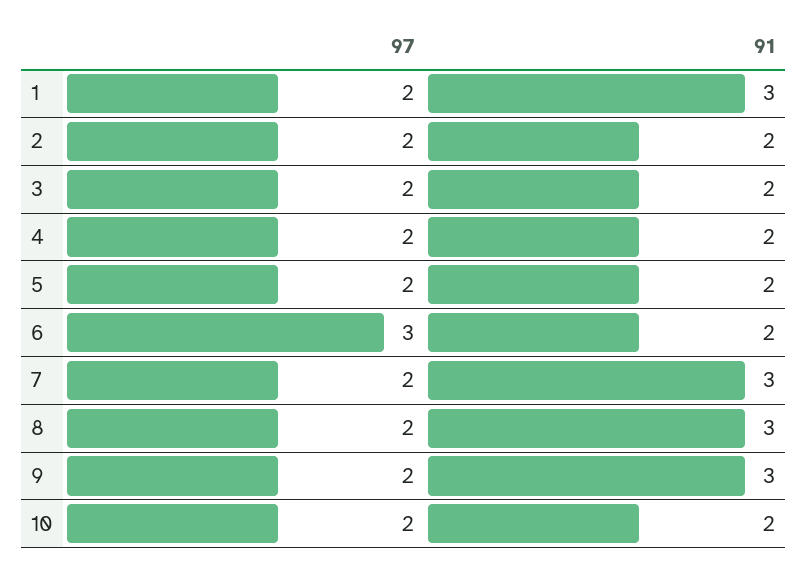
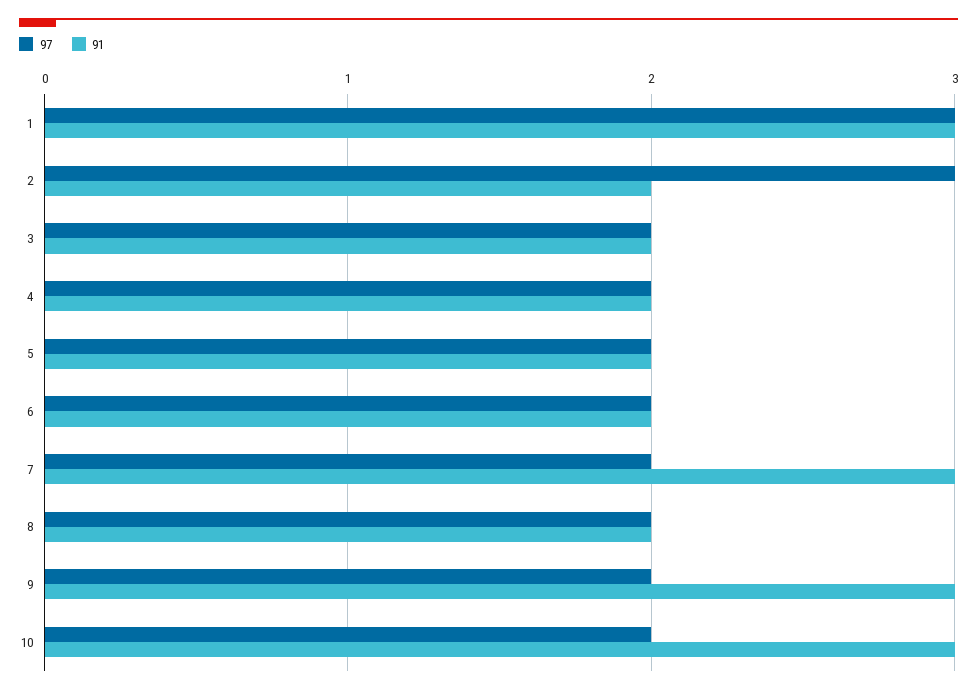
97, 1: 2 -> 3
97, 2: 2 -> 3
97, 6: 3 -> 2
91, 8: 3 -> 2
91, 10: 2 -> 3

